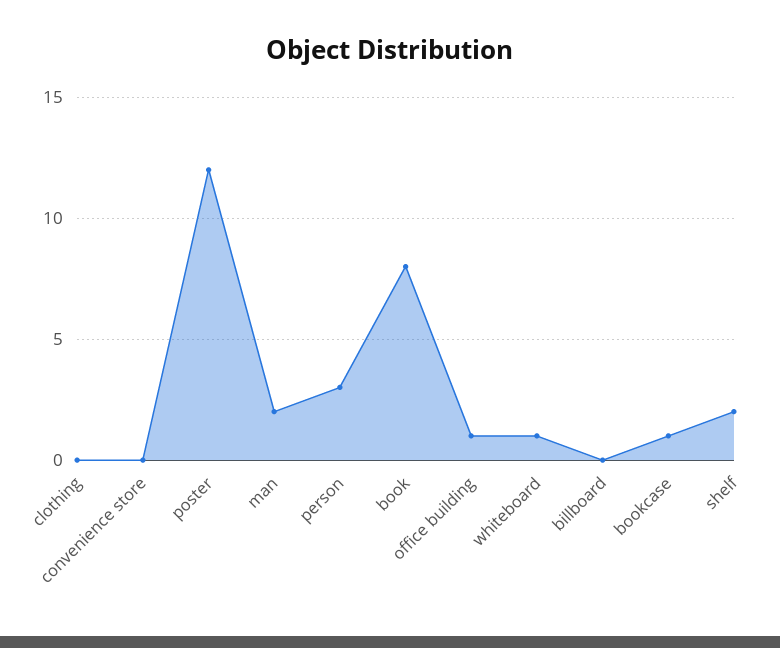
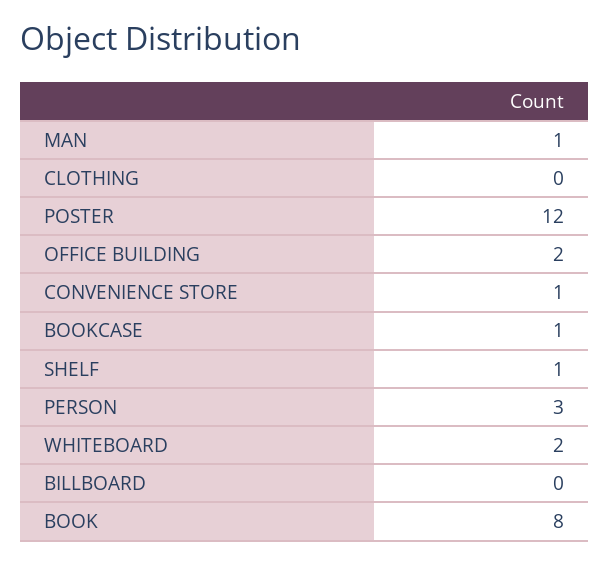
convenience store: 0 -> 1
man: 2 -> 1
office building: 1 -> 2
whiteboard: 1 -> 2
shelf: 2 -> 1

